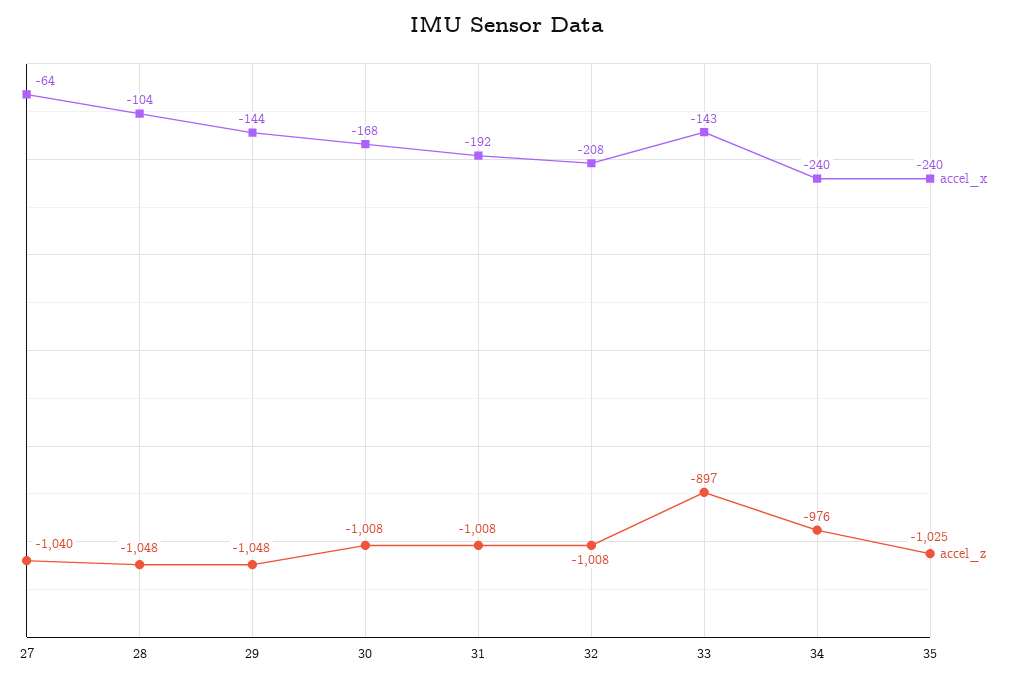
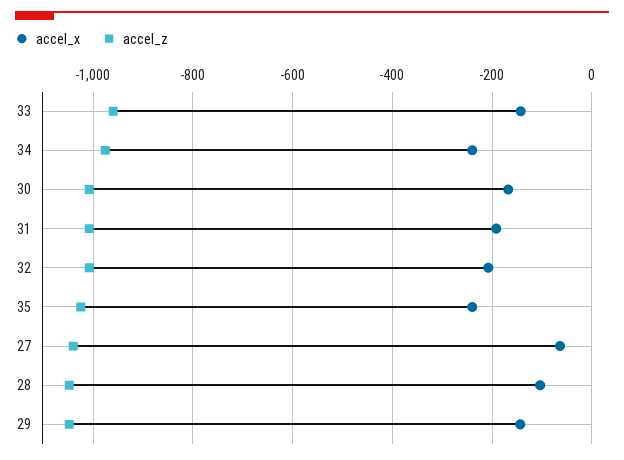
accel_z, 33: -897 -> -960

